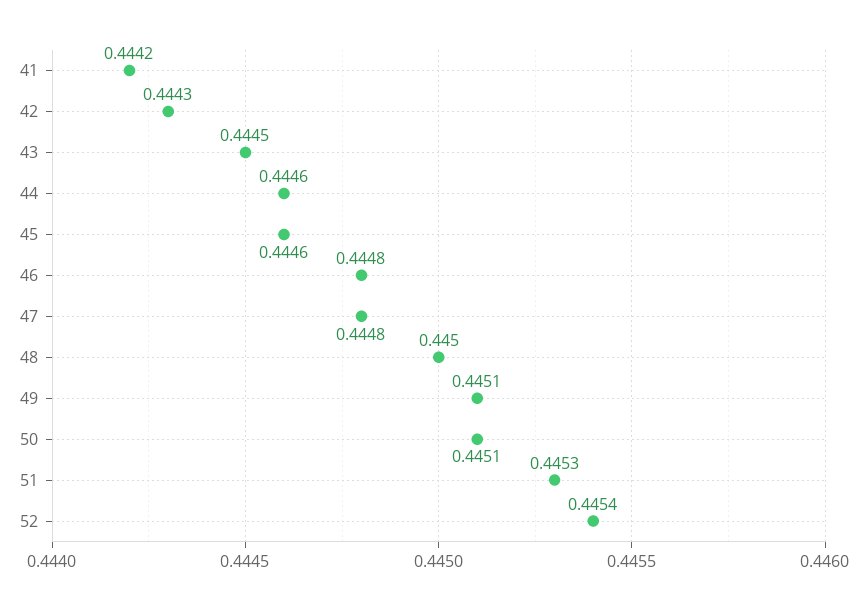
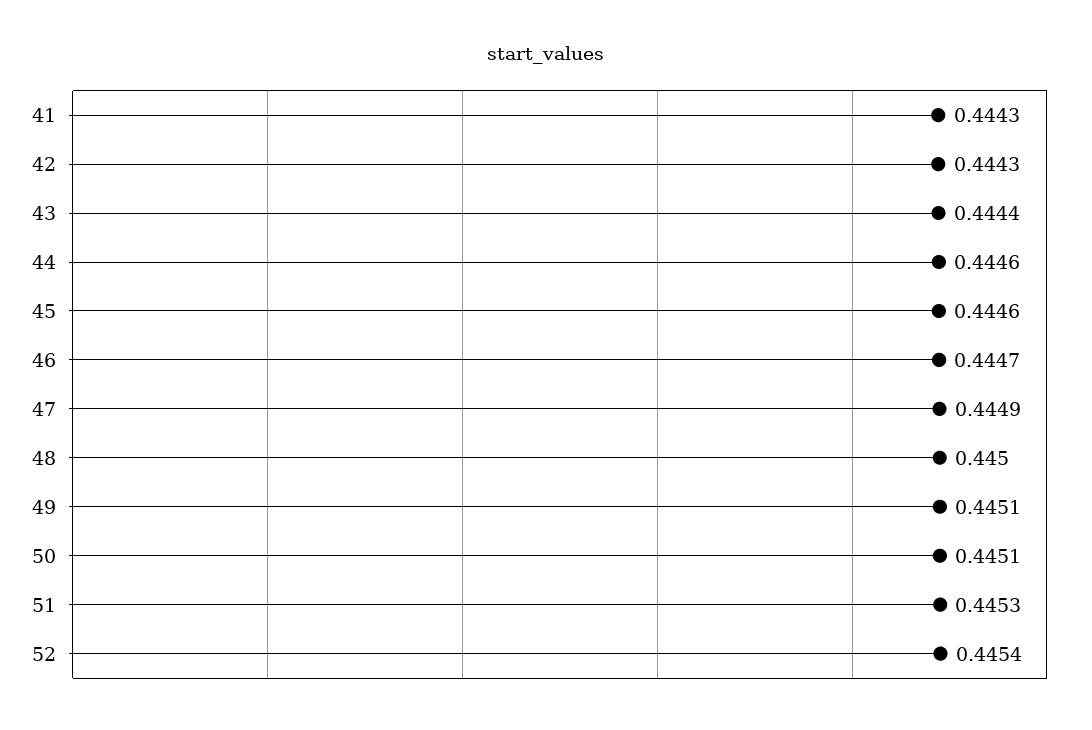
41: 0.4442 -> 0.4443
43: 0.4445 -> 0.4444
46: 0.4448 -> 0.4447
47: 0.4448 -> 0.4449

